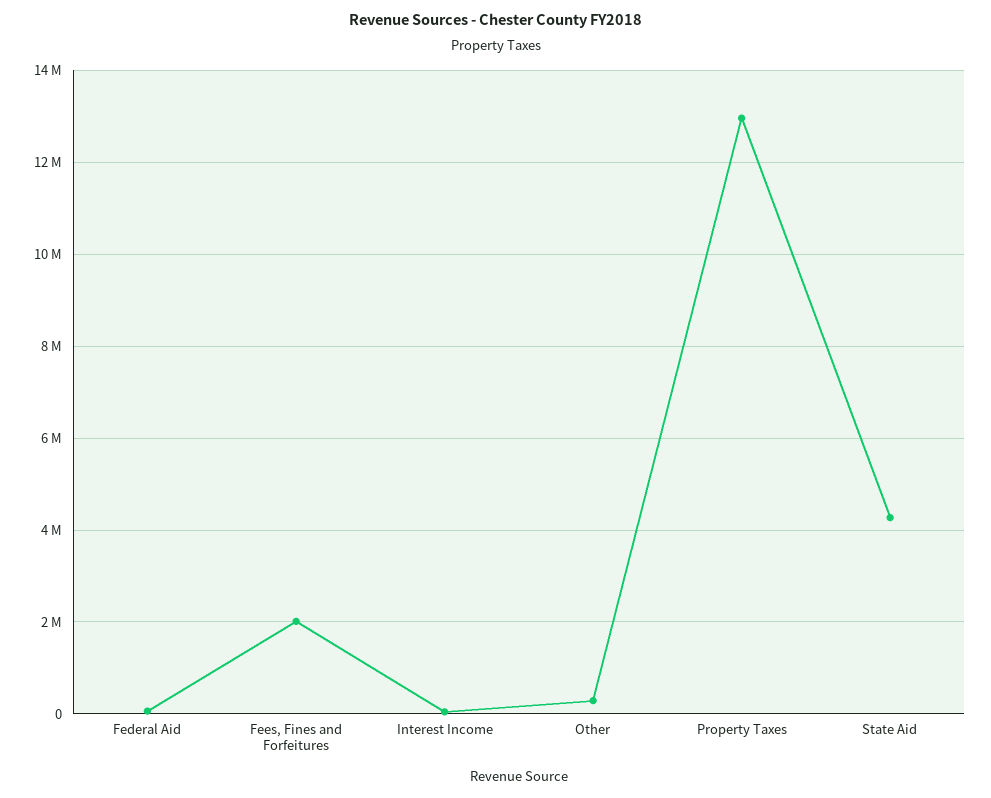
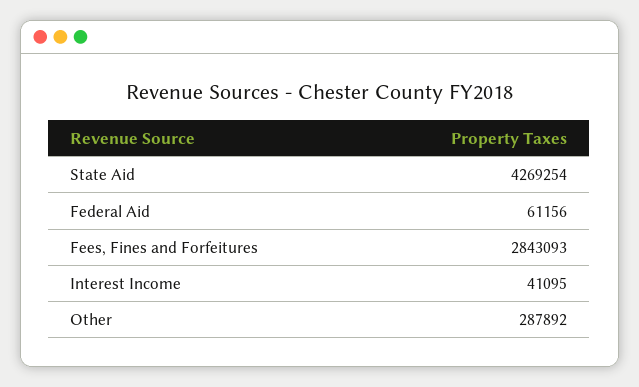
Fees, Fines and Forfeitures: 2000000 -> 2843093
Property Taxes: 13000000 -> none

